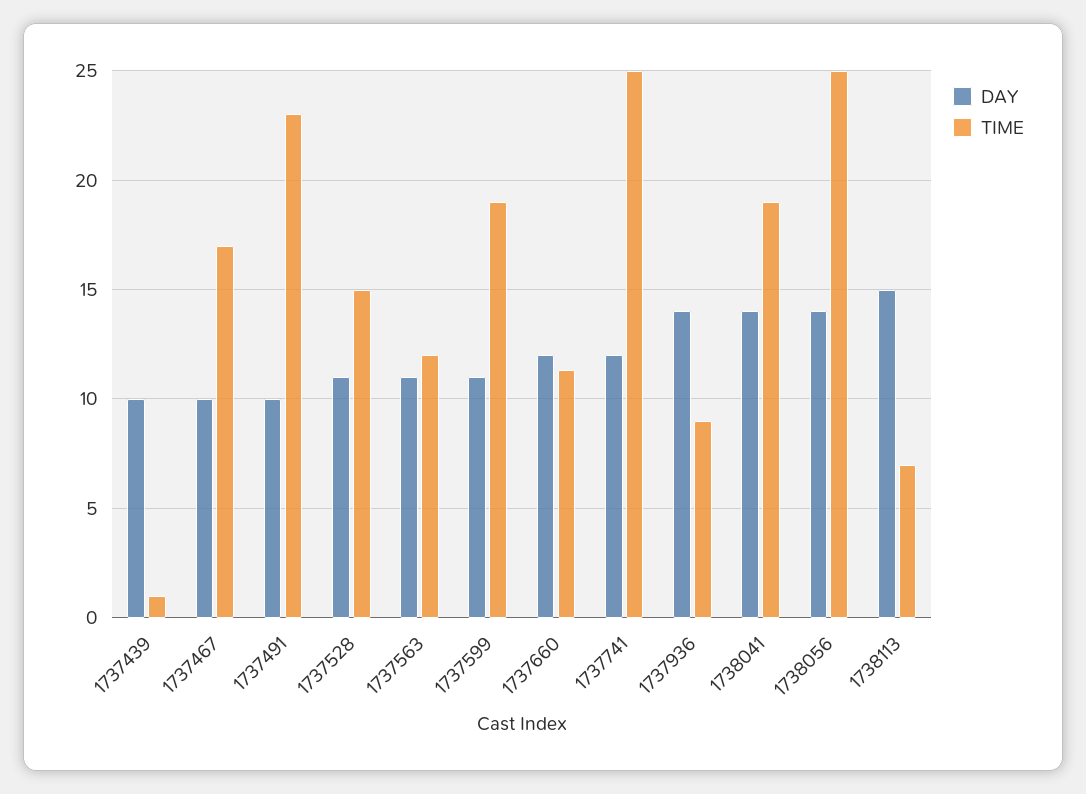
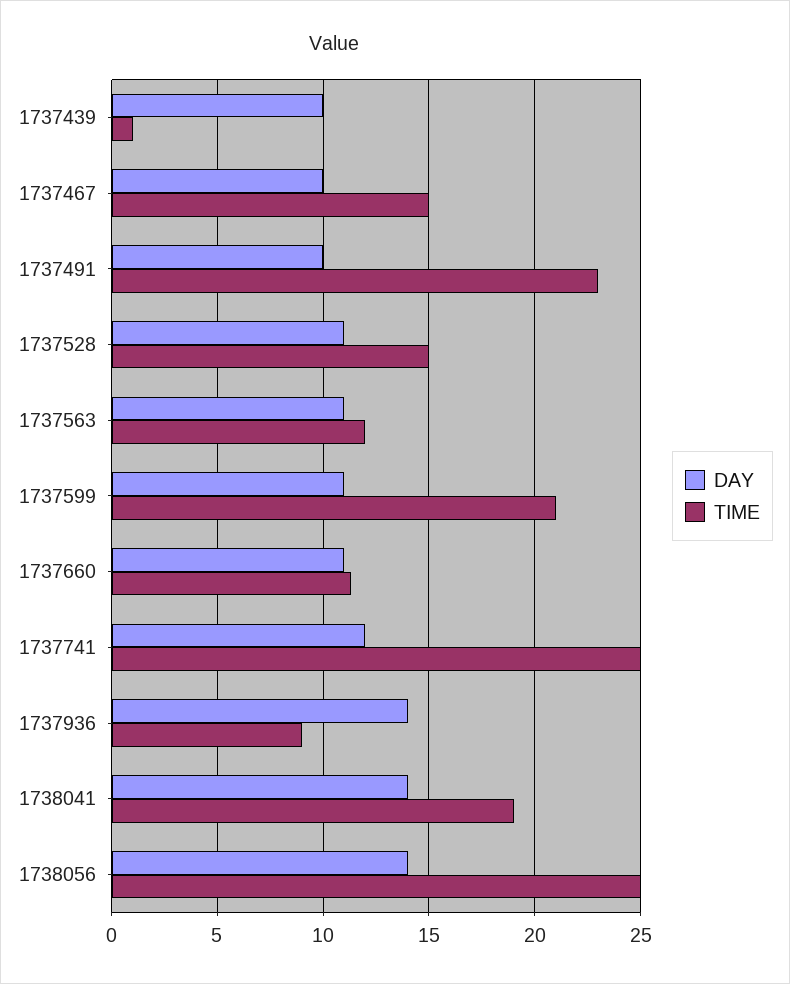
TIME, 1737467: 17 -> 15
TIME, 1737599: 19 -> 21
DAY, 1737660: 12 -> 11
DAY, 1738113: 15 -> none
TIME, 1738113: 7 -> none

